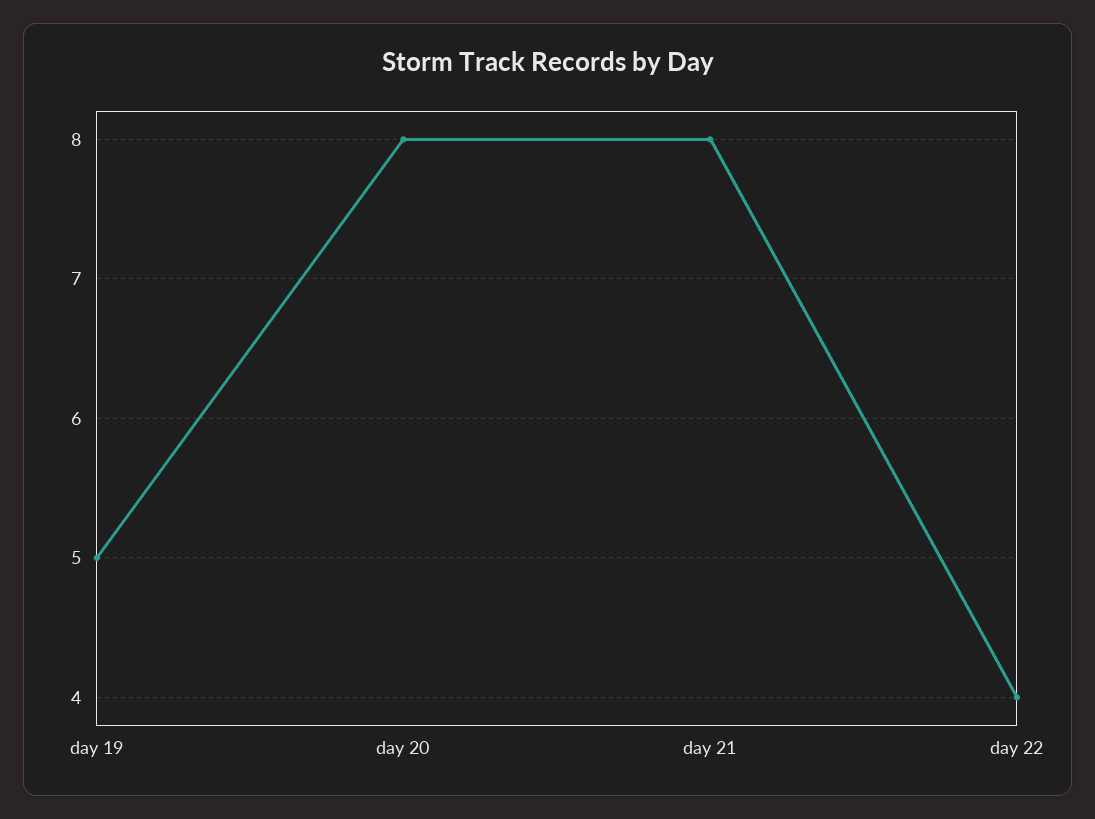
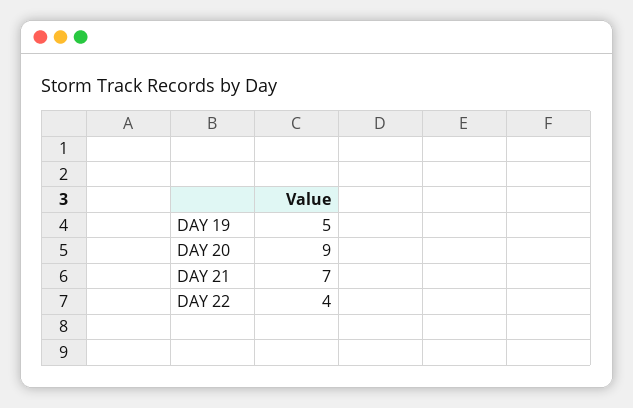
day 20: 8 -> 9
day 21: 8 -> 7

